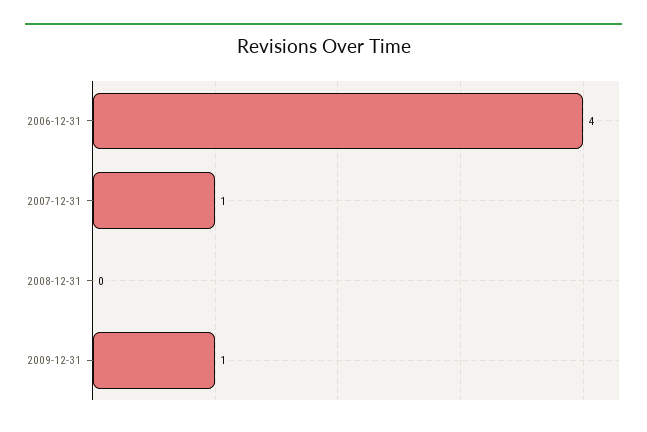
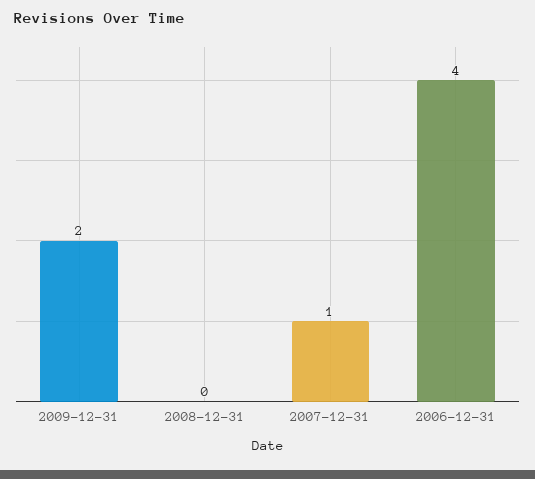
2009-12-31: 1 -> 2

